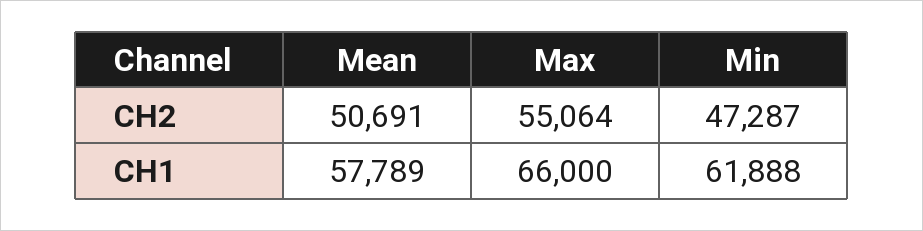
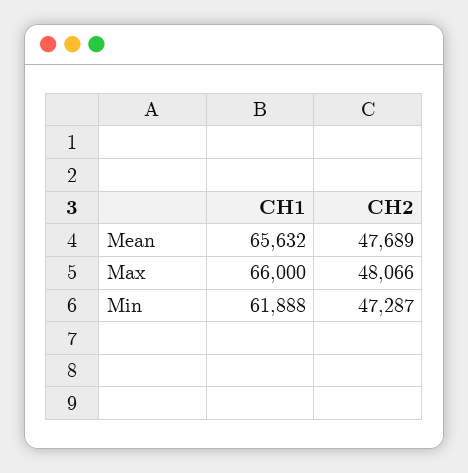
Mean, CH2: 50691 -> 47689
Max, CH2: 55064 -> 48066
Mean, CH1: 57789 -> 65632

